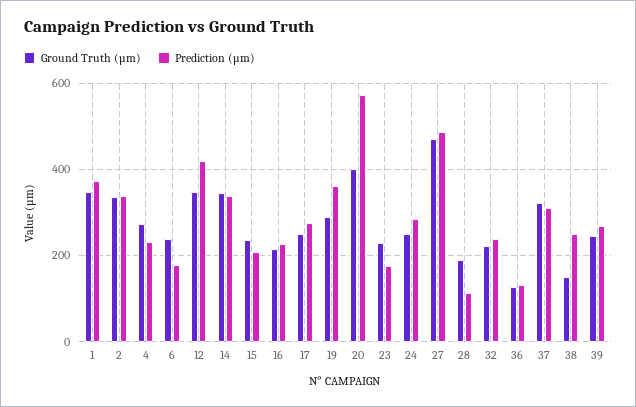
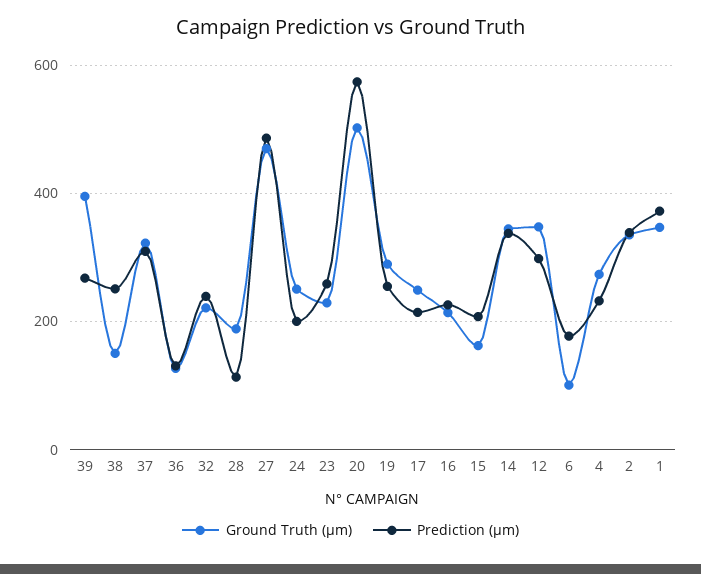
Ground Truth (µm), 6: 240 -> 100
Prediction (µm), 12: 420 -> 300
Ground Truth (µm), 15: 240 -> 160
Prediction (µm), 17: 280 -> 220
Prediction (µm), 19: 360 -> 260
Ground Truth (µm), 20: 400 -> 500
Prediction (µm), 23: 180 -> 260
Prediction (µm), 24: 280 -> 200
Ground Truth (µm), 39: 240 -> 400

